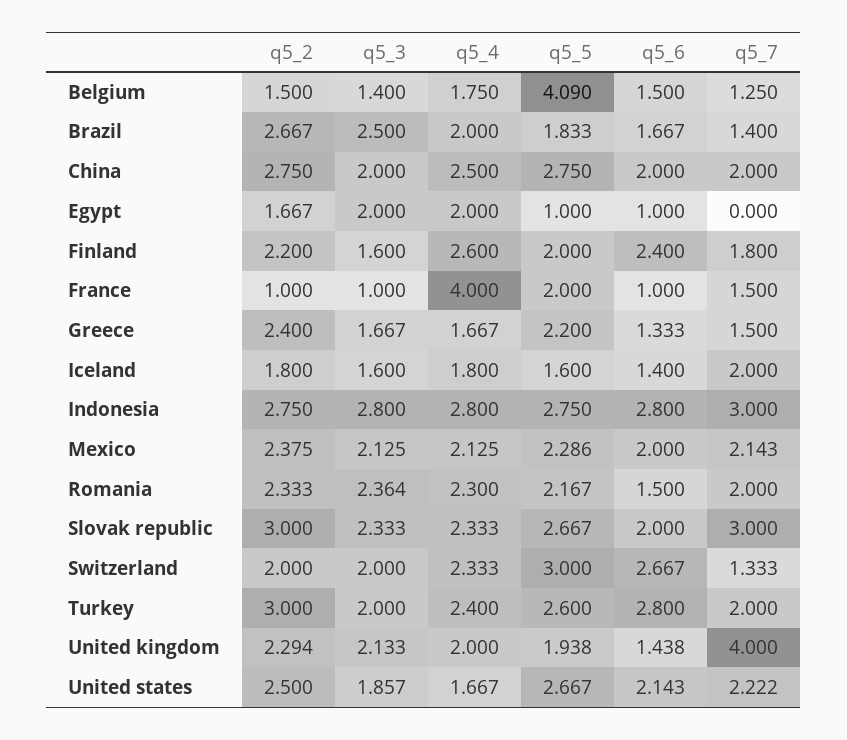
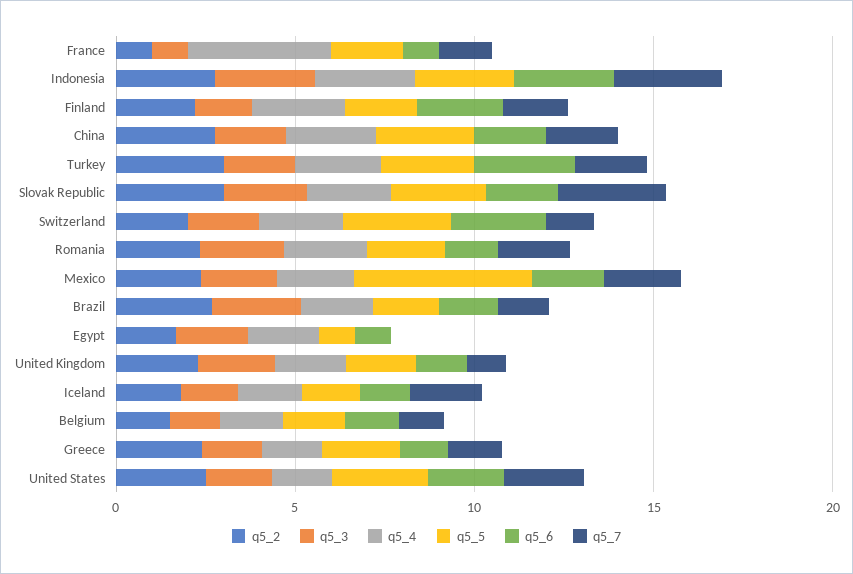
q5_5, Belgium: 4.09 -> 2
q5_5, Mexico: 2.286 -> 5
q5_7, United kingdom: 4 -> 1

